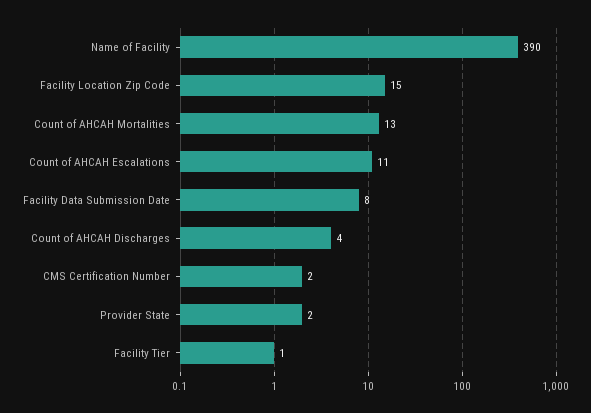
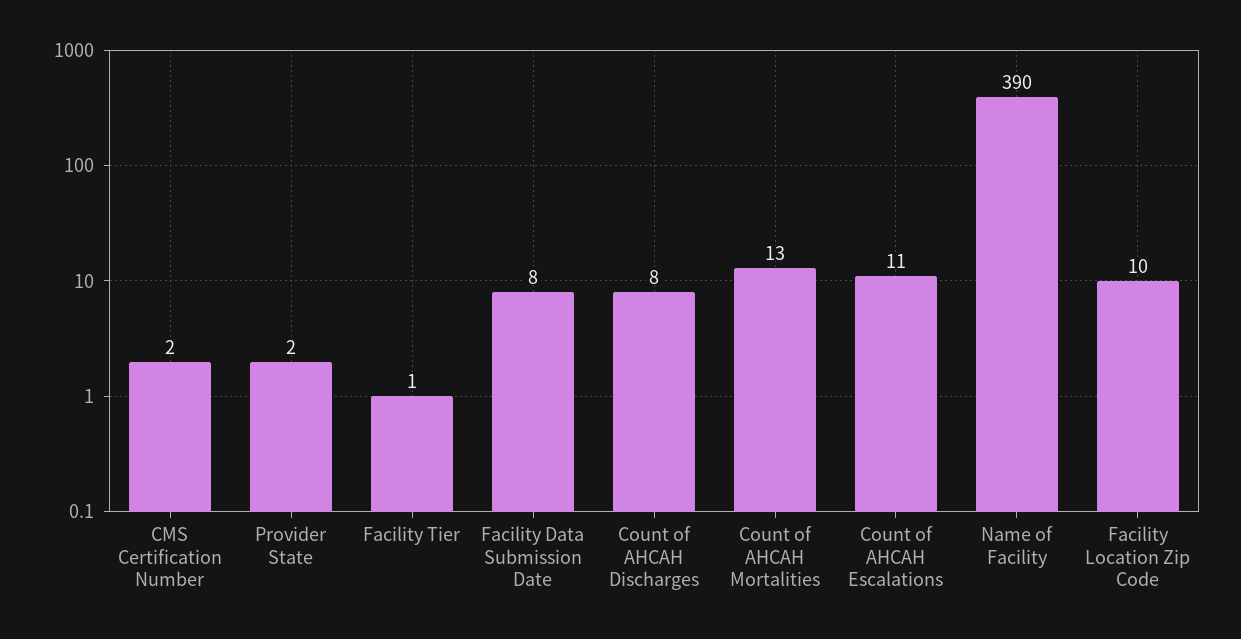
Facility Location Zip Code: 15 -> 10
Count of AHCAH Discharges: 4 -> 8

